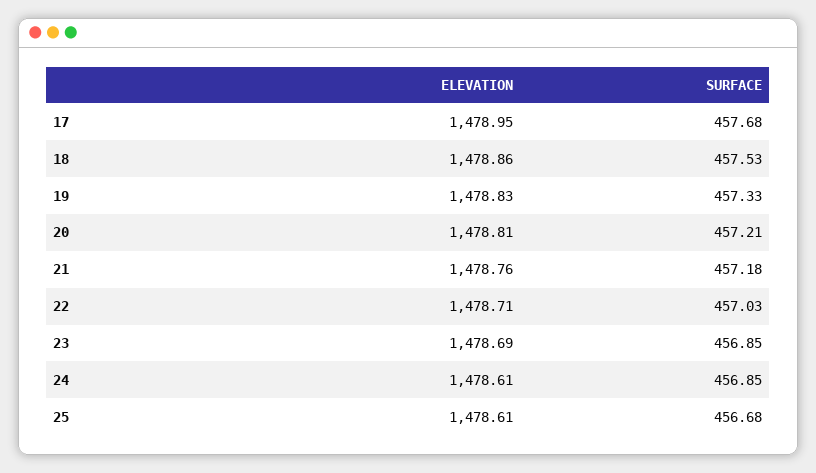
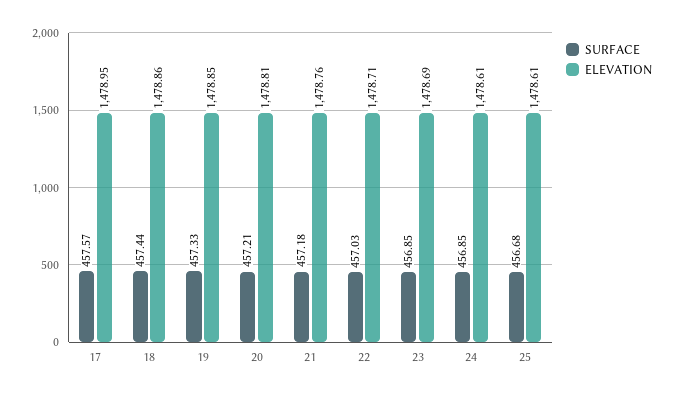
SURFACE, 17: 457.68 -> 457.57
SURFACE, 18: 457.53 -> 457.44
ELEVATION, 19: 1478.83 -> 1478.85

